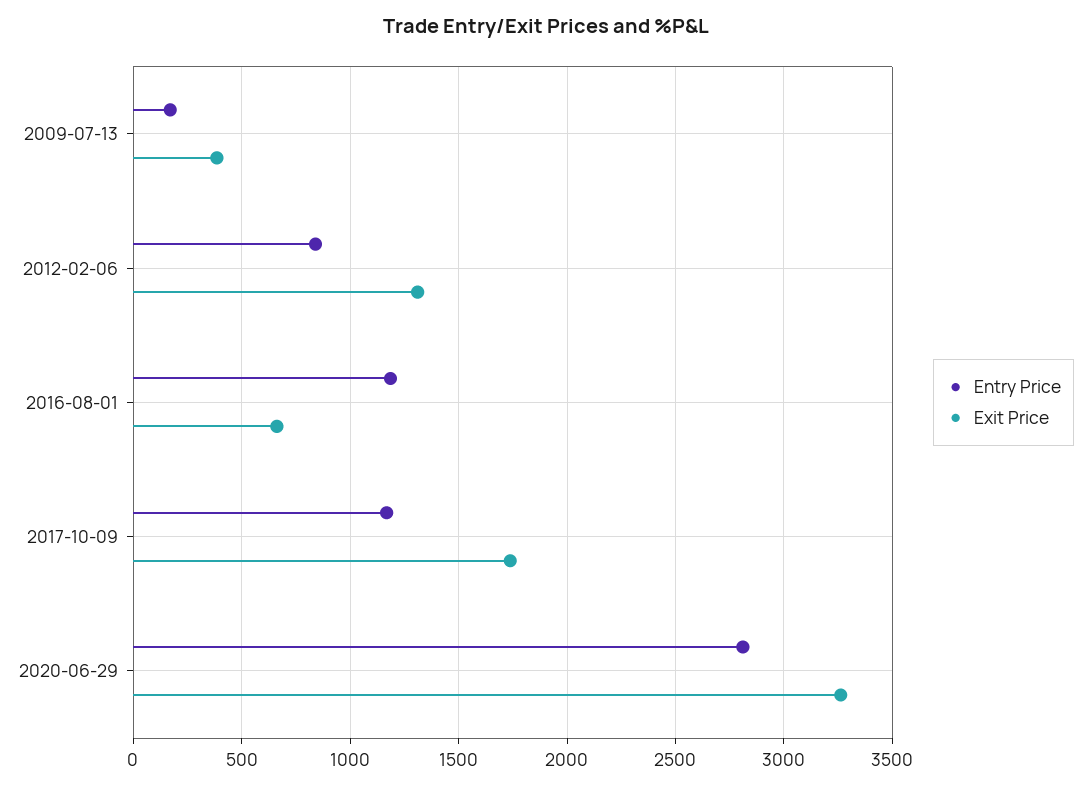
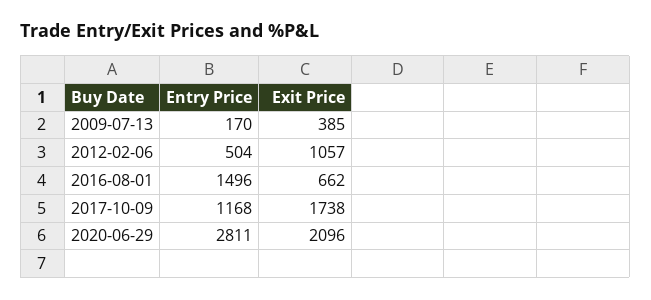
Entry Price, 2012-02-06: 850 -> 504
Exit Price, 2012-02-06: 1300 -> 1057
Entry Price, 2016-08-01: 1200 -> 1496
Exit Price, 2020-06-29: 3250 -> 2096

